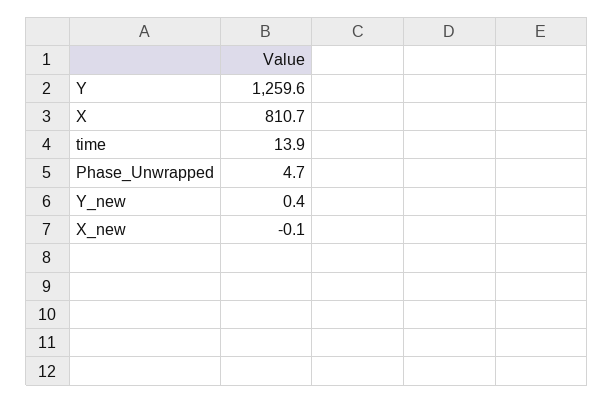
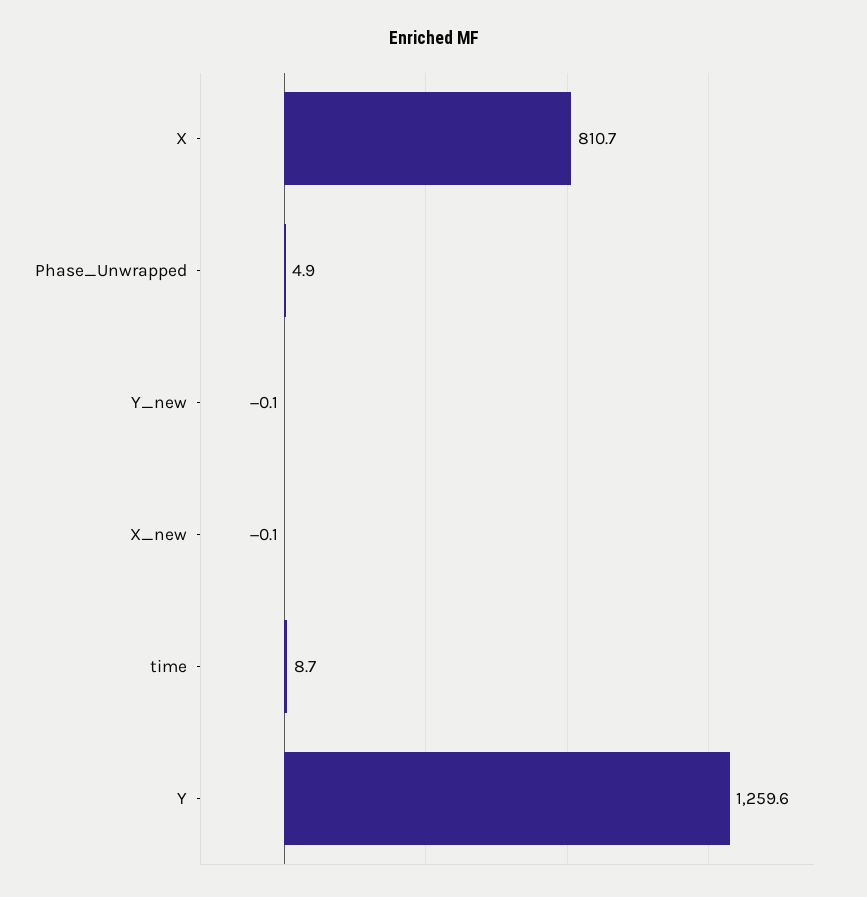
time: 13.9 -> 8.7
Phase_Unwrapped: 4.7 -> 4.9
Y_new: 0.4 -> -0.1

